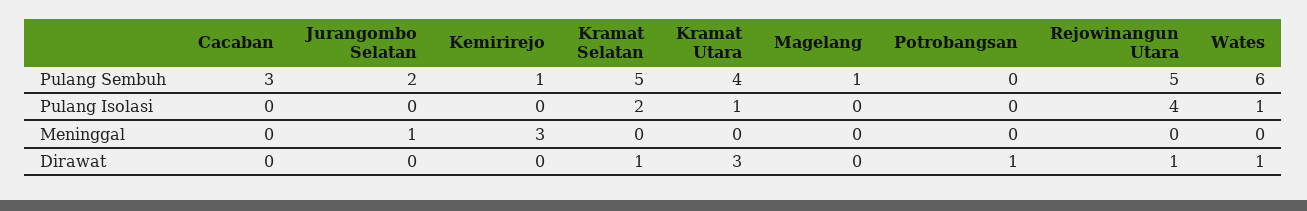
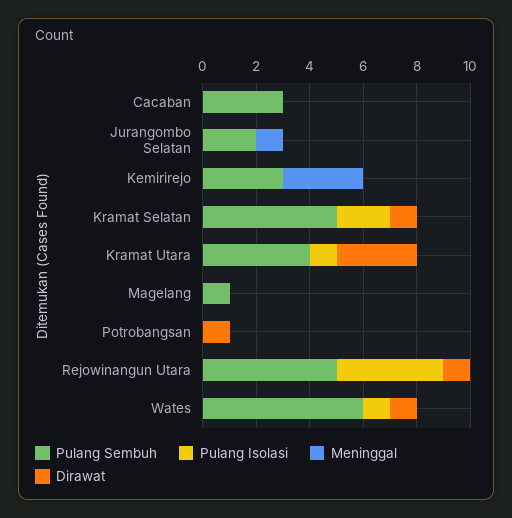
Pulang Sembuh, Kemirirejo: 1 -> 3

